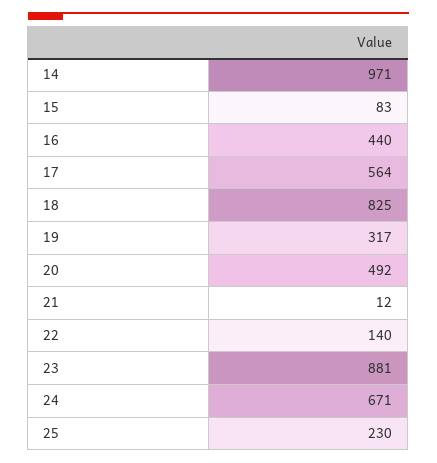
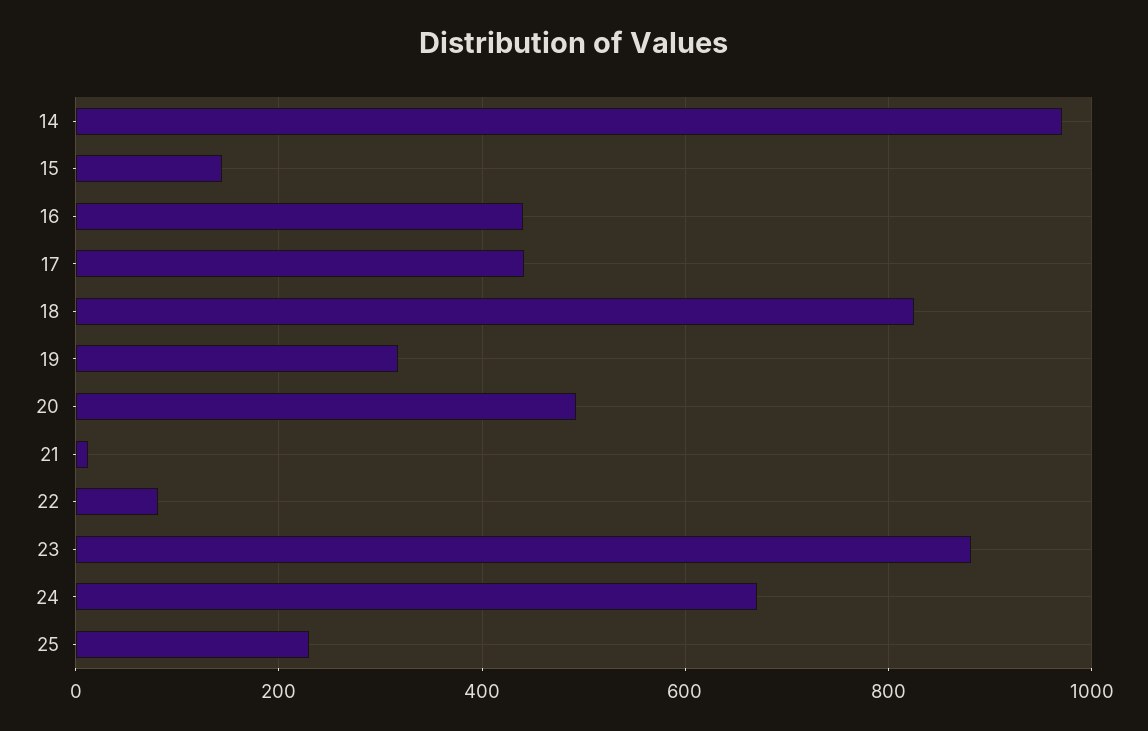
15: 83 -> 140
17: 564 -> 440
22: 140 -> 80

